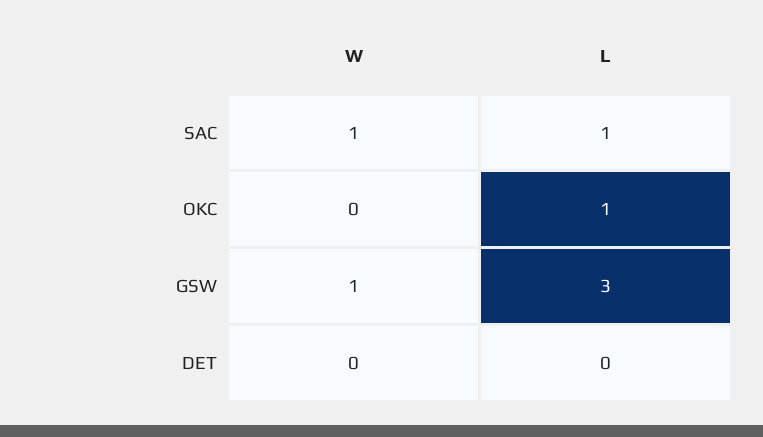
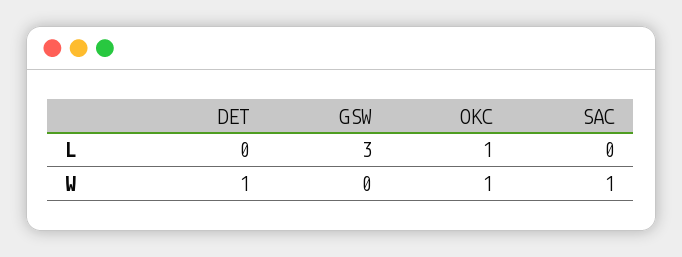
L, SAC: 1 -> 0
W, OKC: 0 -> 1
W, GSW: 1 -> 0
W, DET: 0 -> 1

